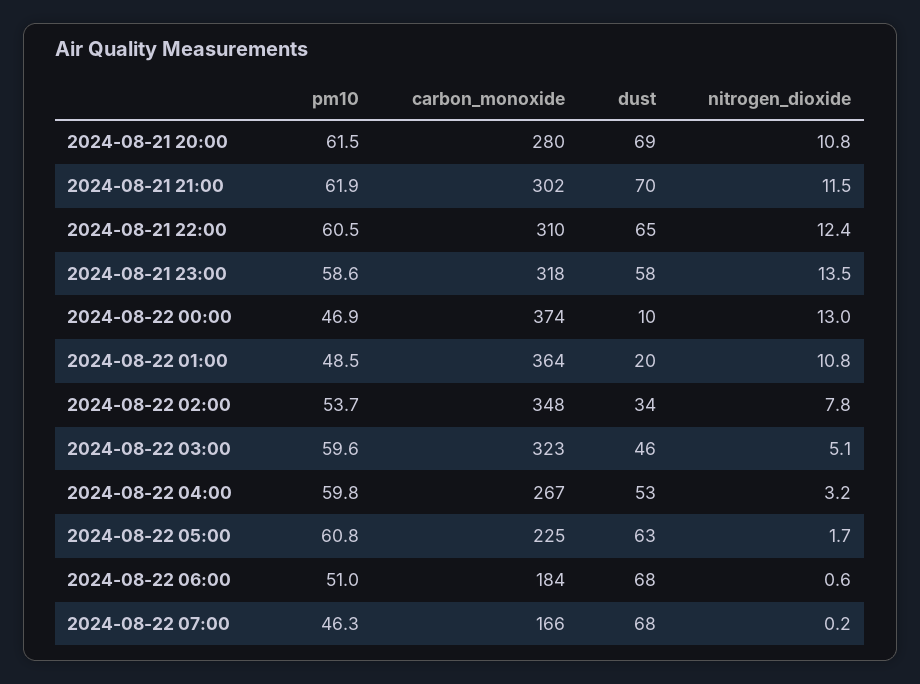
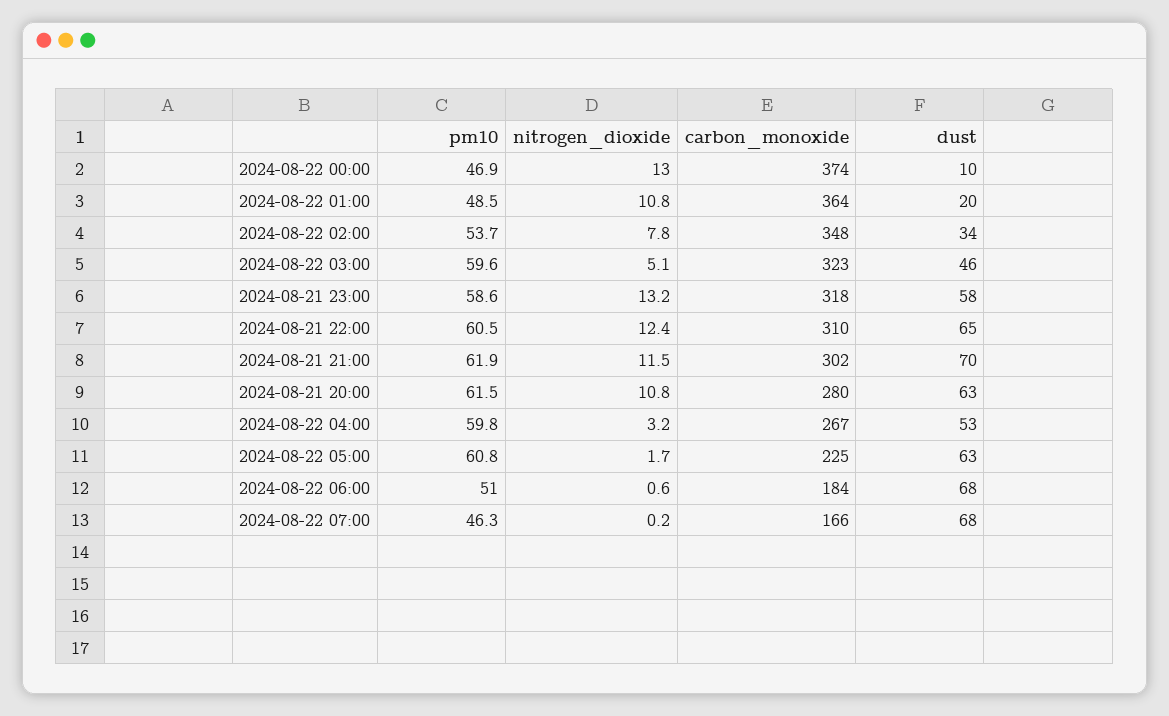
dust, 2024-08-21 20:00: 69 -> 63
nitrogen_dioxide, 2024-08-21 23:00: 13.5 -> 13.2

